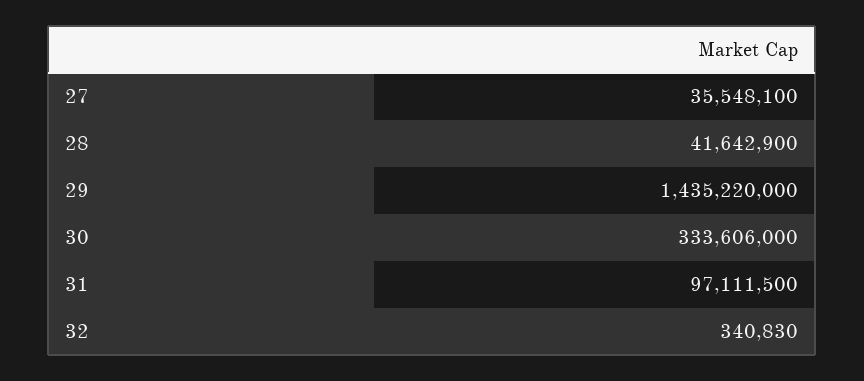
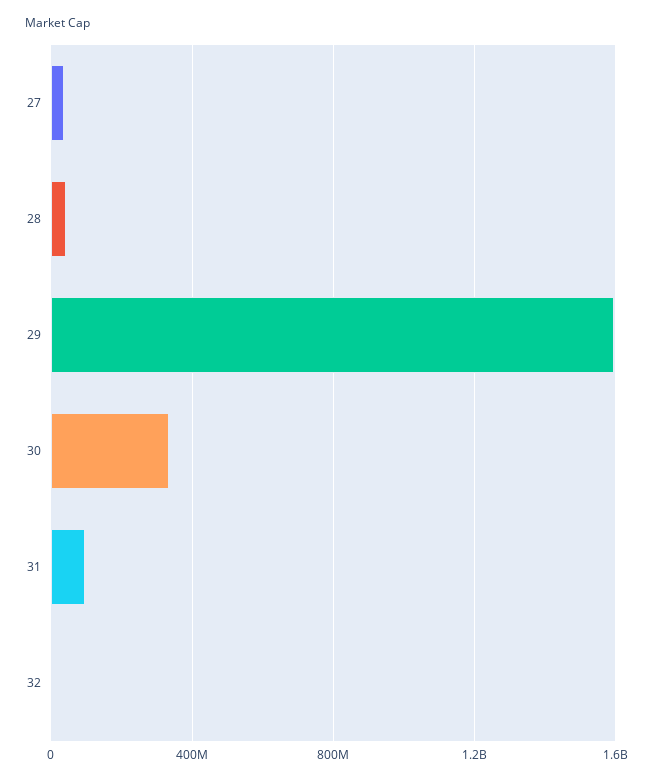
29: 1435220000 -> 1600000000

